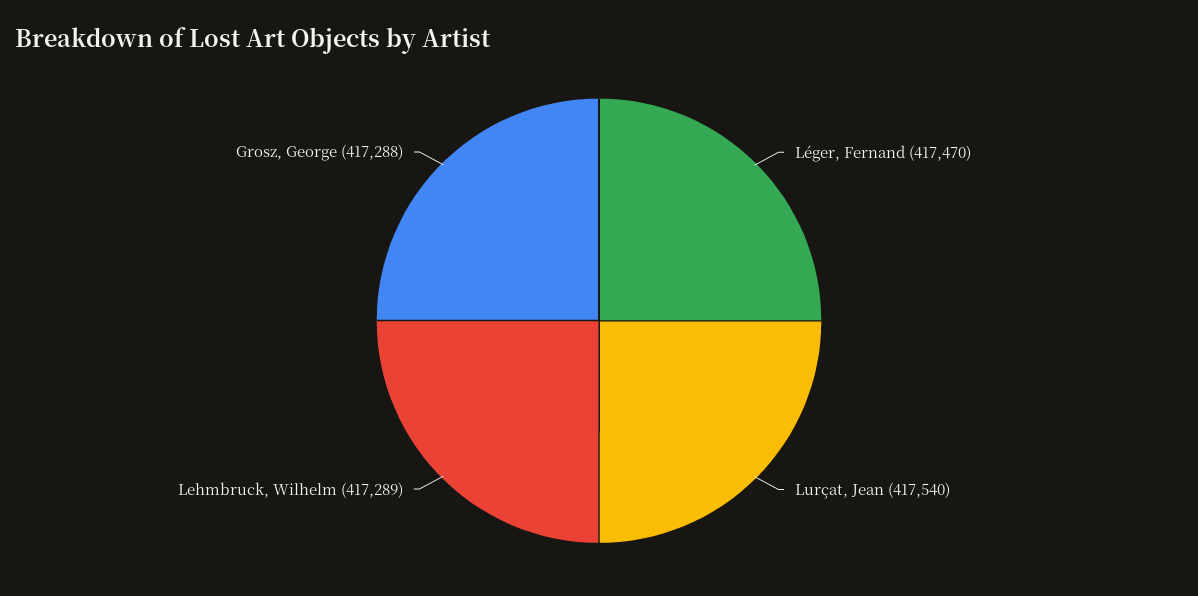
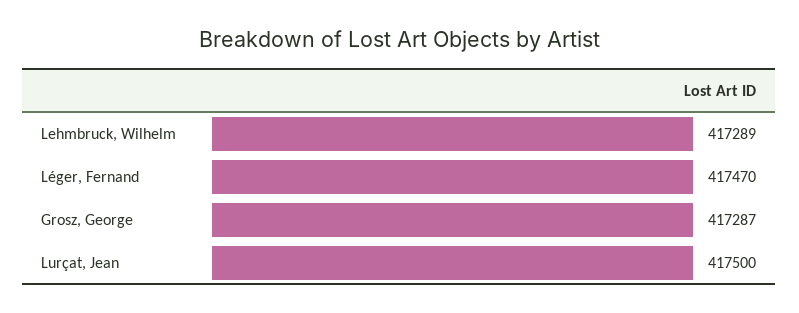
Lurçat, Jean: 417540 -> 417500
Grosz, George: 417288 -> 417287

